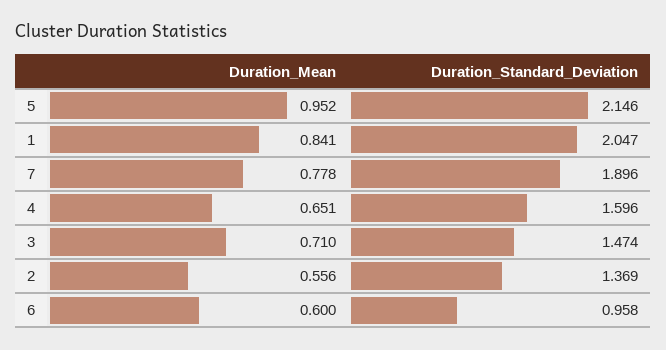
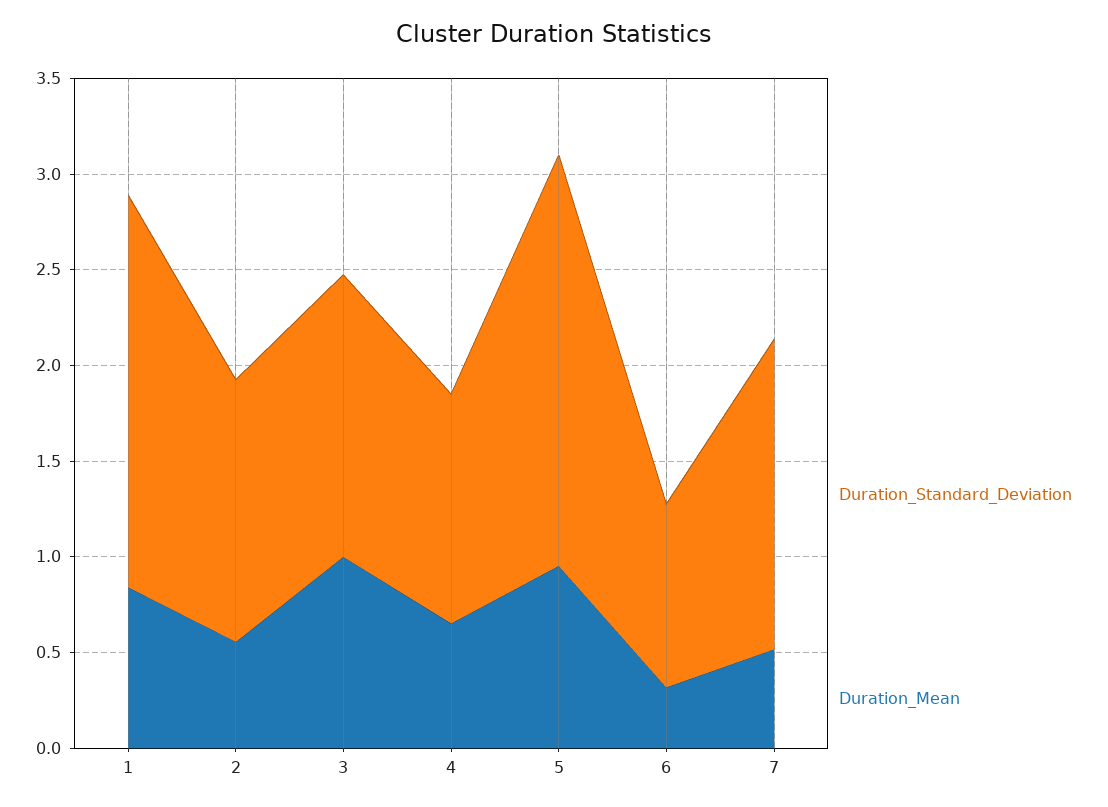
Duration_Mean, 7: 0.778 -> 0.5
Duration_Standard_Deviation, 7: 1.896 -> 1.6
Duration_Standard_Deviation, 4: 1.596 -> 1.2
Duration_Mean, 3: 0.71 -> 1
Duration_Mean, 6: 0.6 -> 0.3

